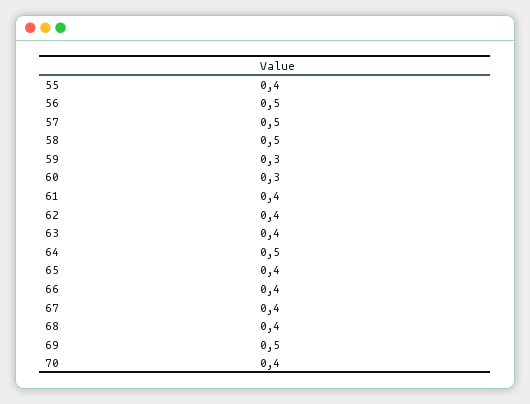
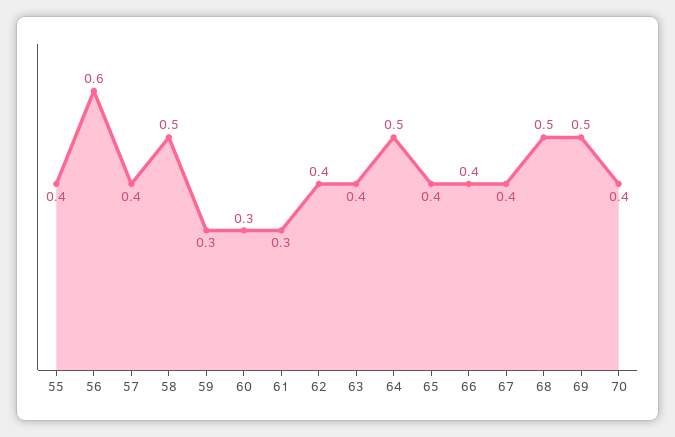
56: 0.5 -> 0.6
57: 0.5 -> 0.4
61: 0.4 -> 0.3
68: 0.4 -> 0.5

